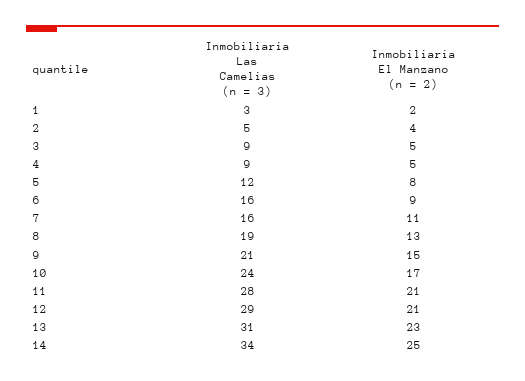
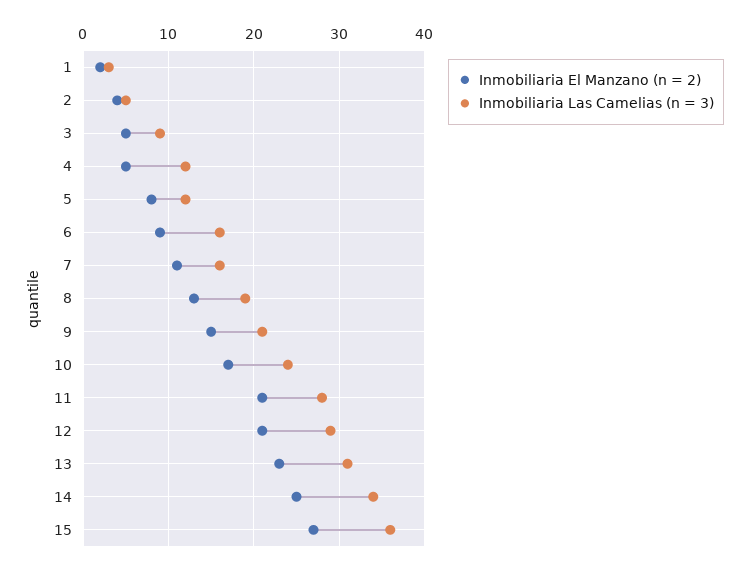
Inmobiliaria Las Camelias (n = 3), 4: 9 -> 12
Inmobiliaria El Manzano (n = 2), 15: none -> 27
Inmobiliaria Las Camelias (n = 3), 15: none -> 36

